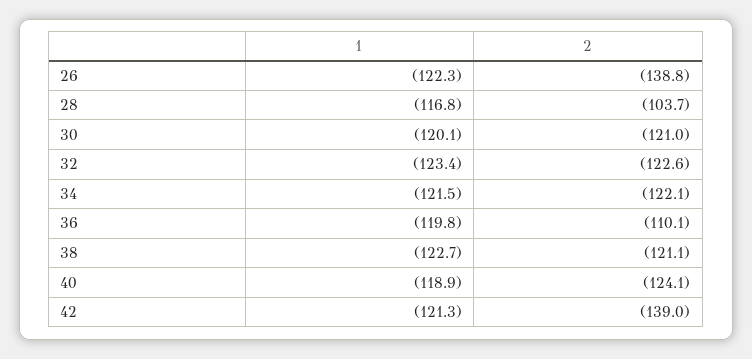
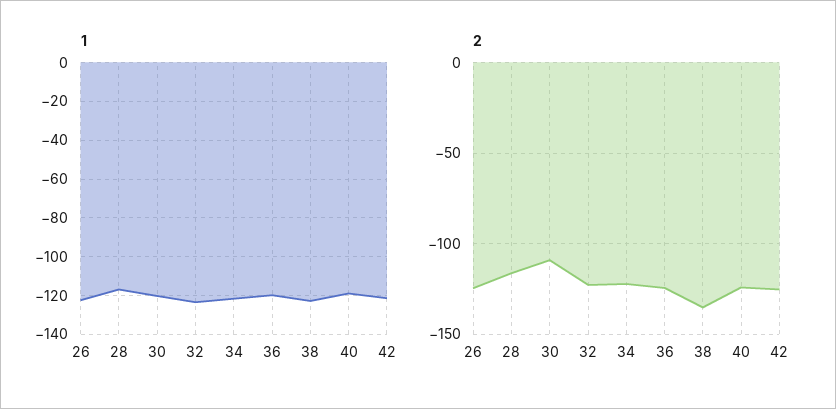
2, 26: -138.8 -> -125
2, 28: -103.7 -> -115
2, 30: -121 -> -110
2, 36: -110.1 -> -125
2, 38: -121.1 -> -135
2, 42: -139 -> -125

